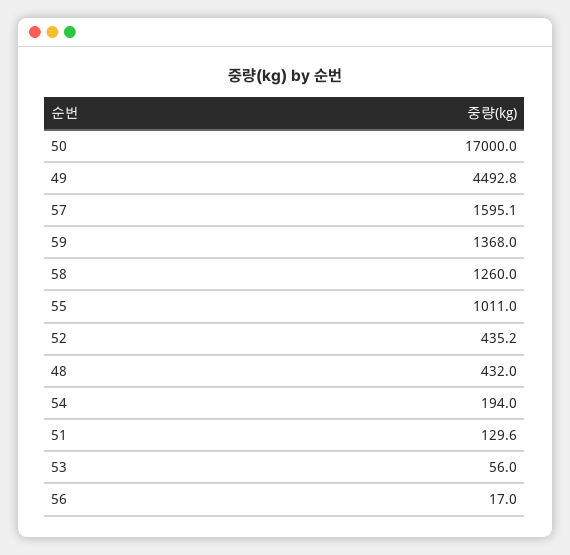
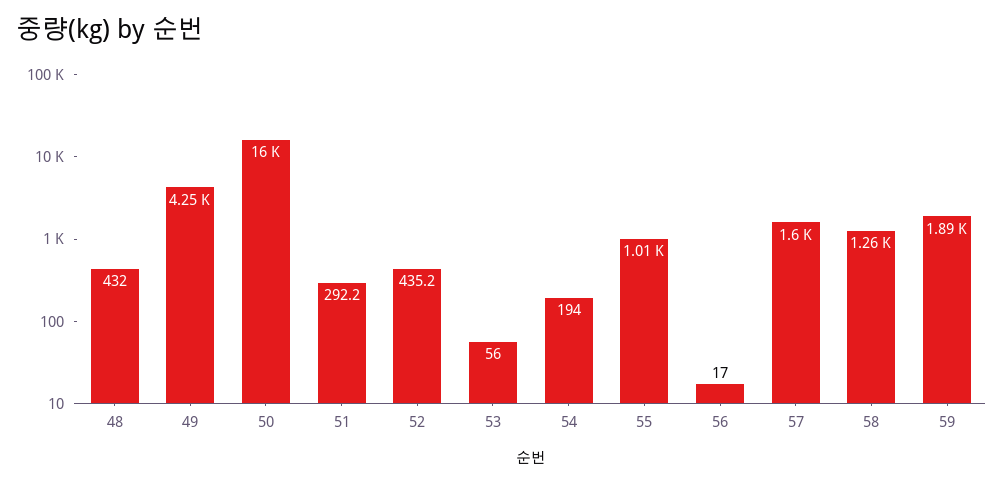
50: 17000 -> 16000
49: 4492.8 -> 4250
59: 1368 -> 1890
51: 129.6 -> 292.2

